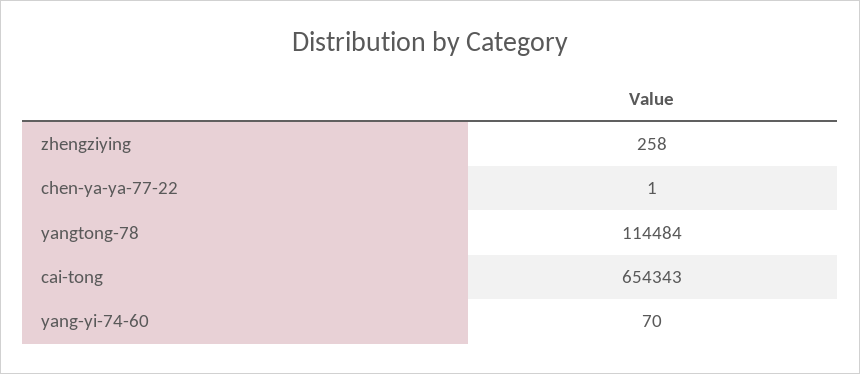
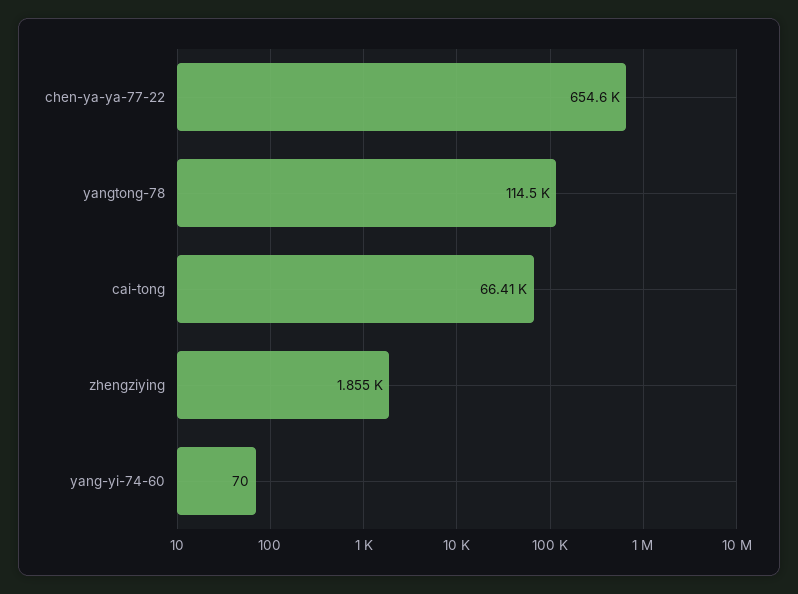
zhengziying: 258 -> 1855
chen-ya-ya-77-22: 1 -> 654600
cai-tong: 654343 -> 66410

